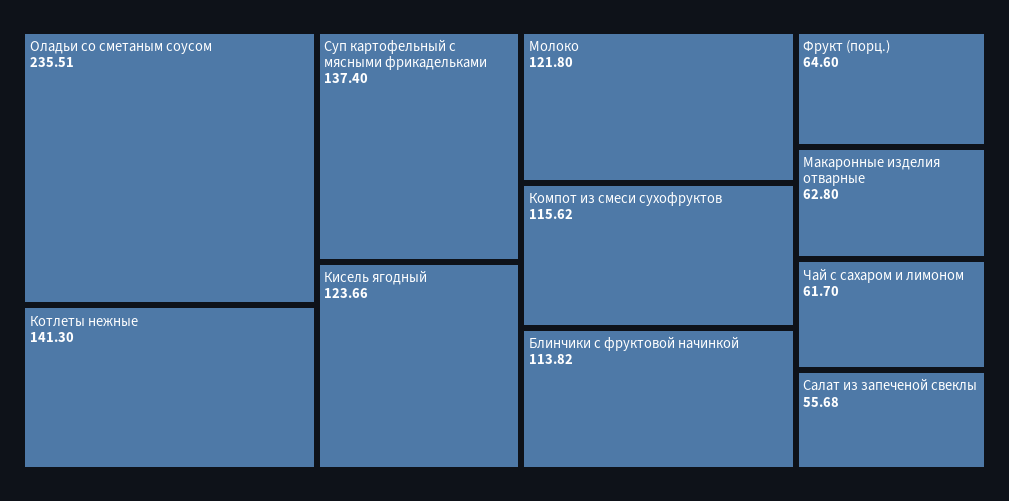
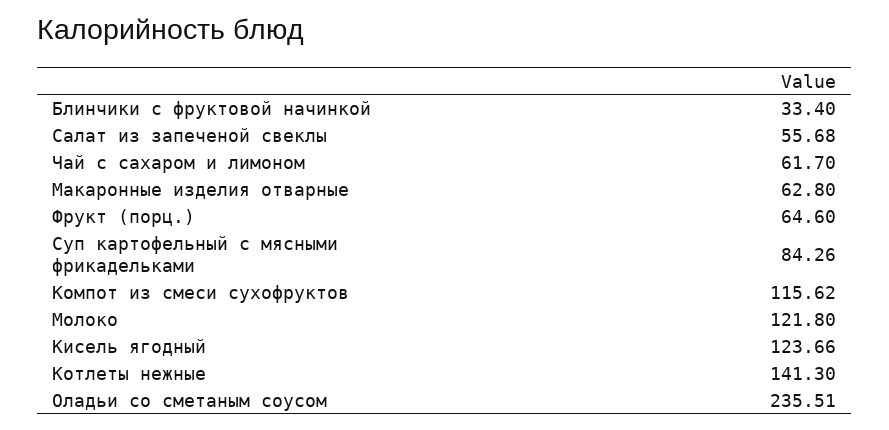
Суп картофельный с мясными фрикадельками: 137.4 -> 84.26
Блинчики с фруктовой начинкой: 113.82 -> 33.4

